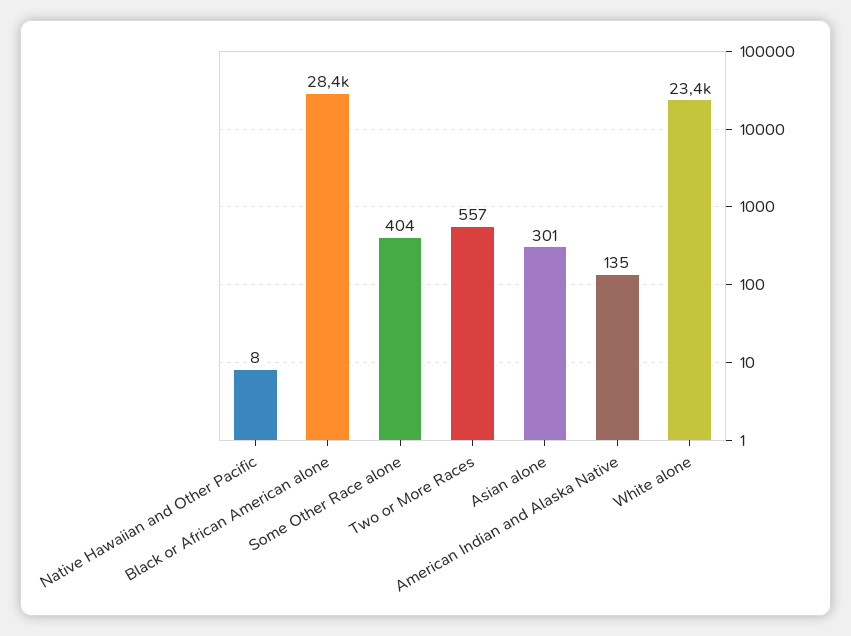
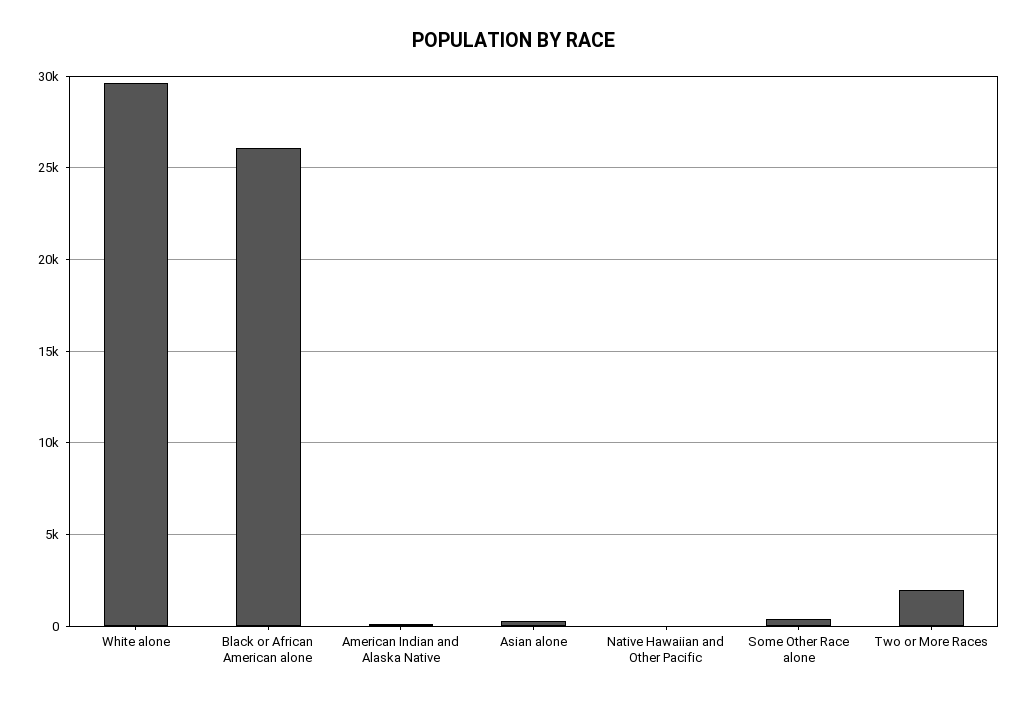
Black or African American alone: 28400 -> 26000
Two or More Races: 557 -> 2000
White alone: 23400 -> 29500

